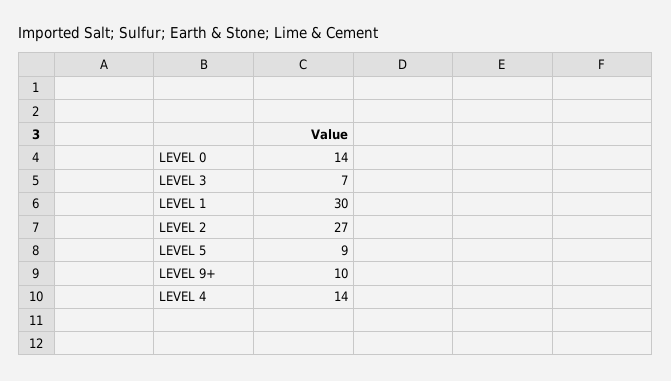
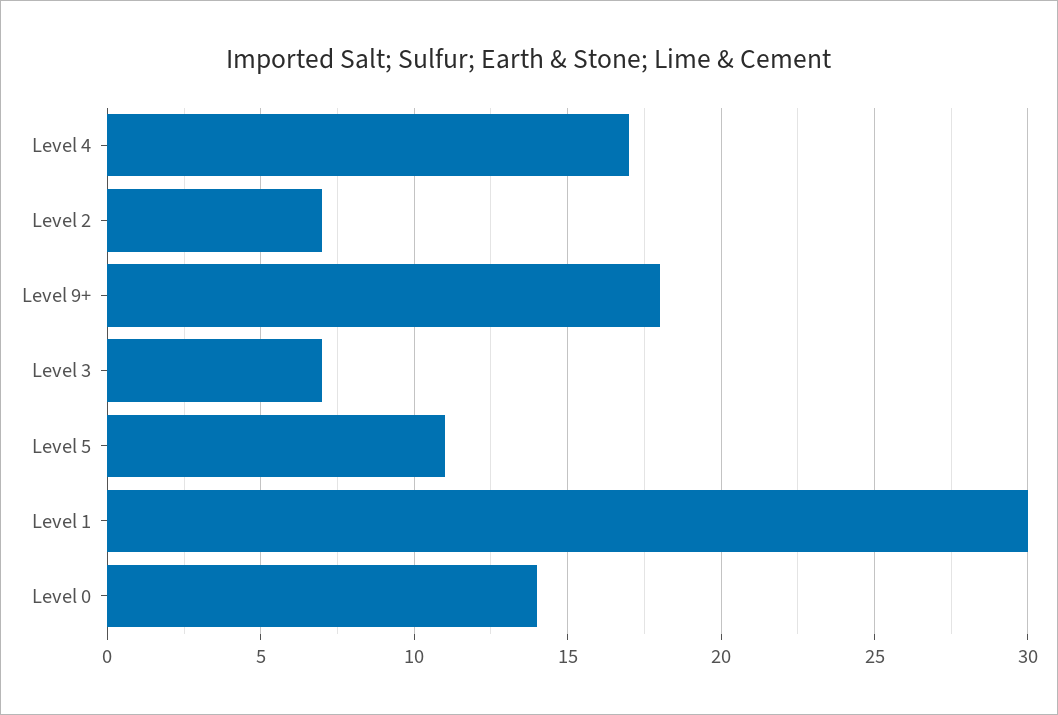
LEVEL 2: 27 -> 7
LEVEL 5: 9 -> 11
LEVEL 9+: 10 -> 18
LEVEL 4: 14 -> 17

